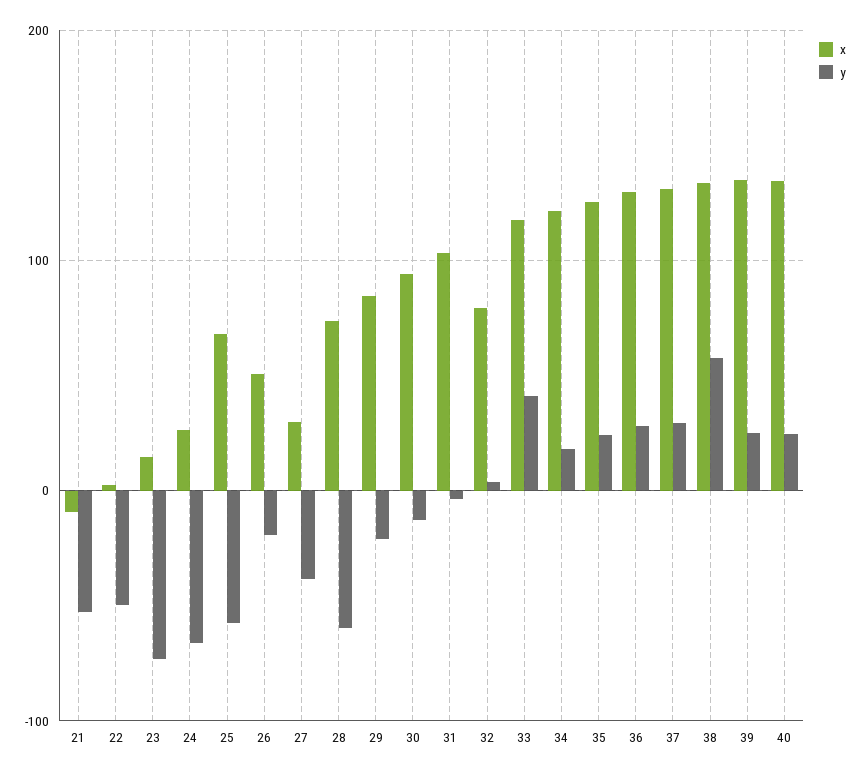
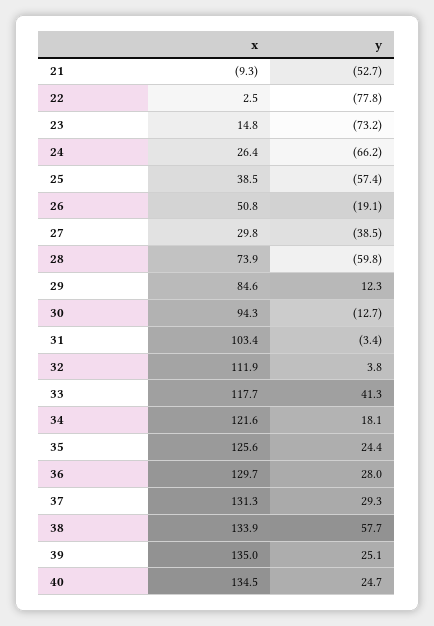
y, 22: -50 -> -77.8
x, 25: 70 -> 38.5
y, 29: -20 -> 12.3
x, 32: 80 -> 111.9

